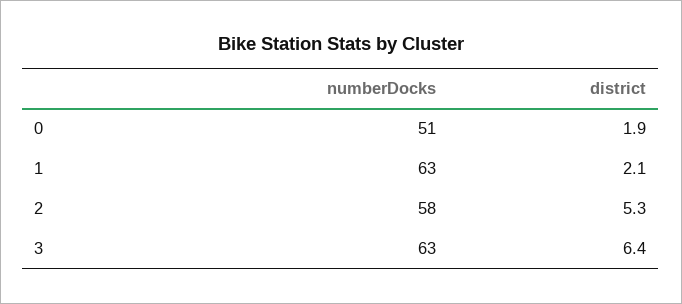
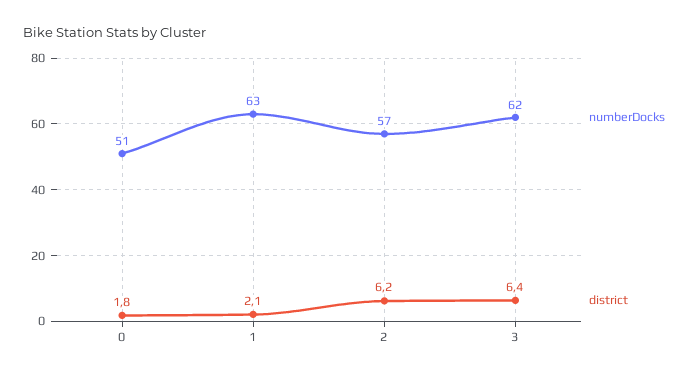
district, 0: 1.9 -> 1.8
numberDocks, 2: 58 -> 57
district, 2: 5.3 -> 6.2
numberDocks, 3: 63 -> 62

